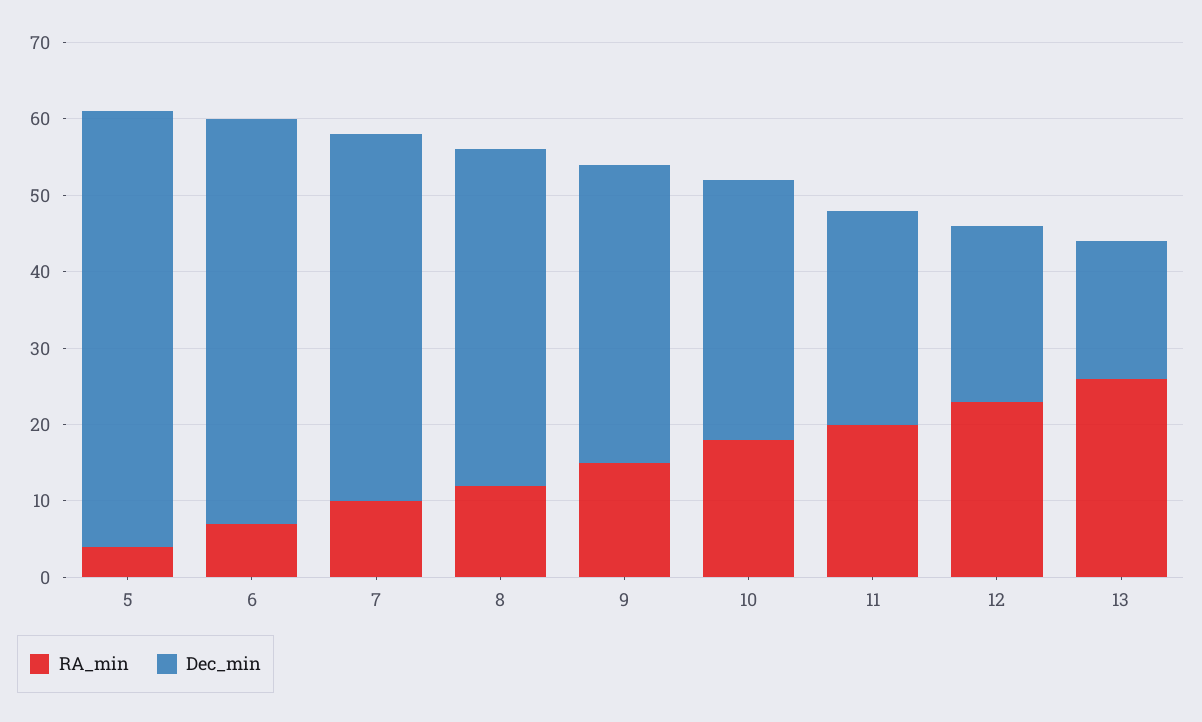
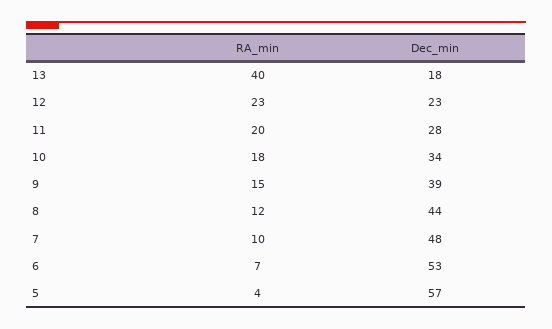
RA_min, 13: 25 -> 40

